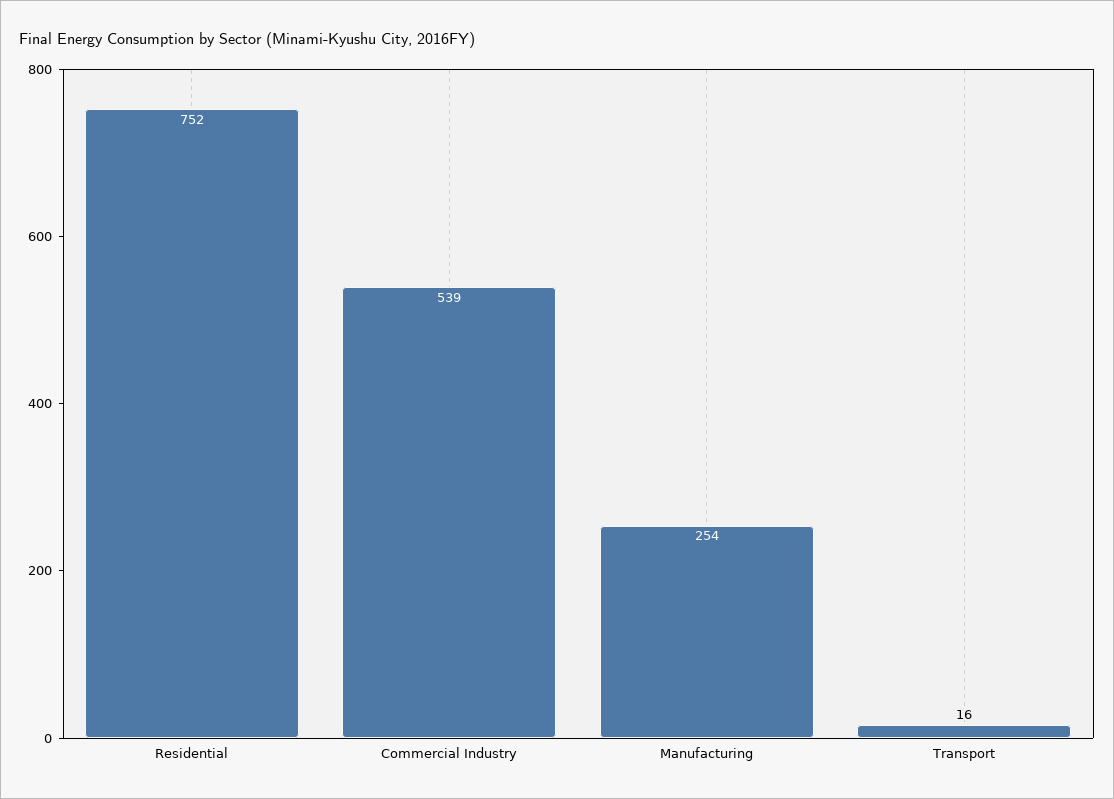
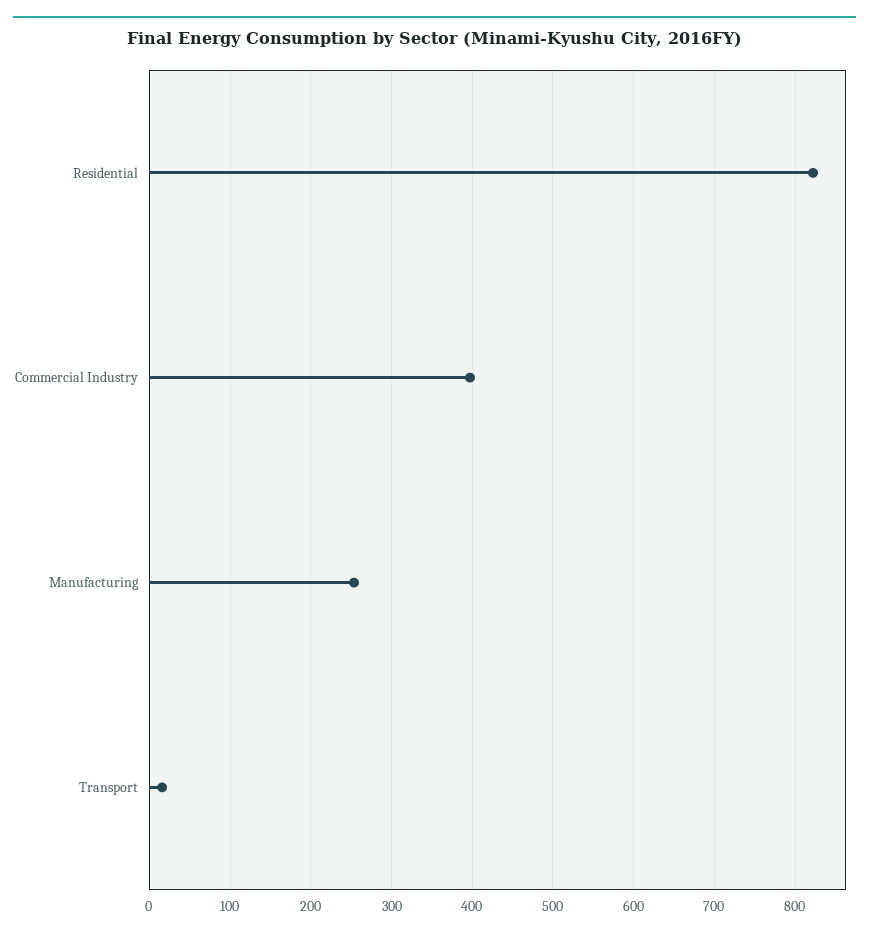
Residential: 752 -> 820
Commercial Industry: 539 -> 400

